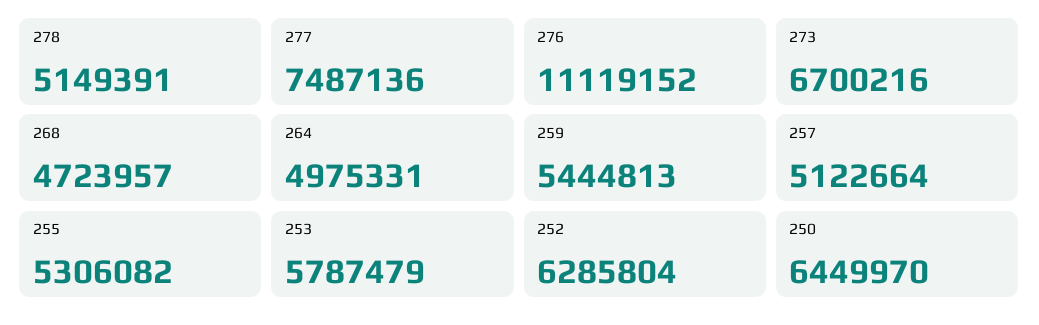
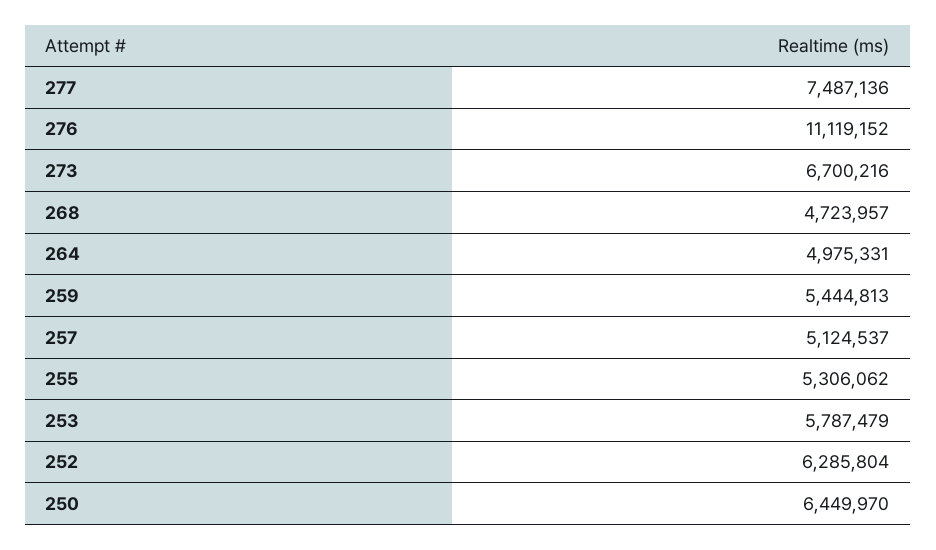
278: 5149391 -> none
257: 5122664 -> 5124537
255: 5306082 -> 5306062

